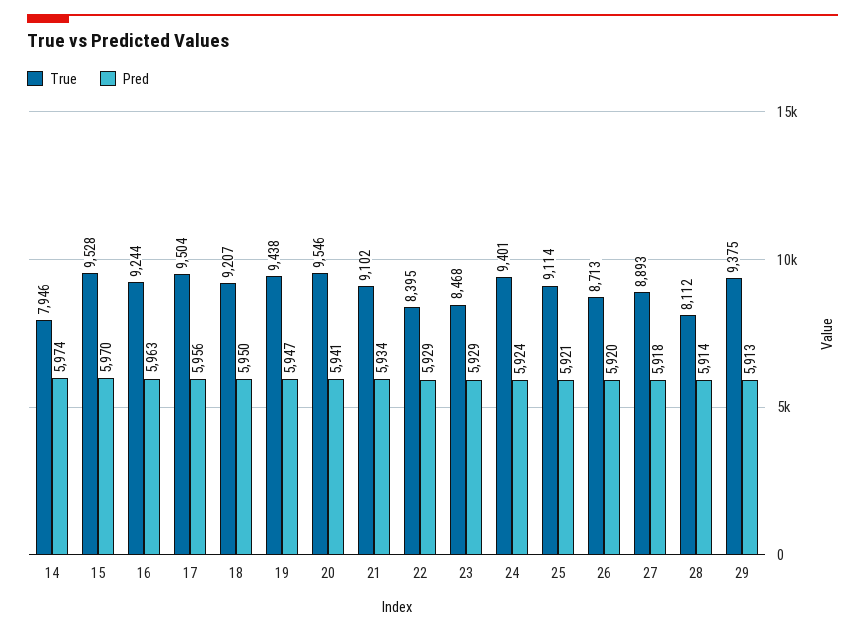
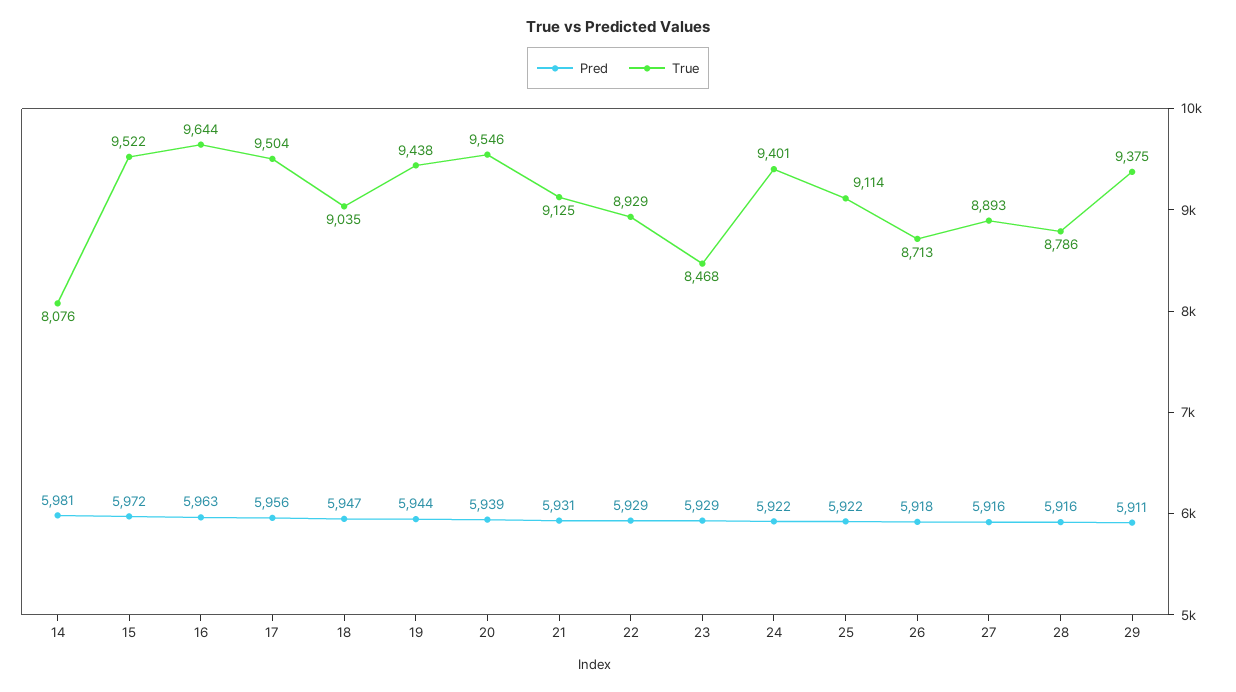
True, 14: 7946 -> 8076
Pred, 14: 5974 -> 5981
True, 15: 9528 -> 9522
Pred, 15: 5970 -> 5972
True, 16: 9244 -> 9644
True, 18: 9207 -> 9035
Pred, 18: 5950 -> 5947
Pred, 19: 5947 -> 5944
Pred, 20: 5941 -> 5939
True, 21: 9102 -> 9125
Pred, 21: 5934 -> 5931
True, 22: 8395 -> 8929
Pred, 24: 5924 -> 5922
Pred, 25: 5921 -> 5922
Pred, 26: 5920 -> 5918
Pred, 27: 5918 -> 5916
True, 28: 8112 -> 8786
Pred, 28: 5914 -> 5916
Pred, 29: 5913 -> 5911

